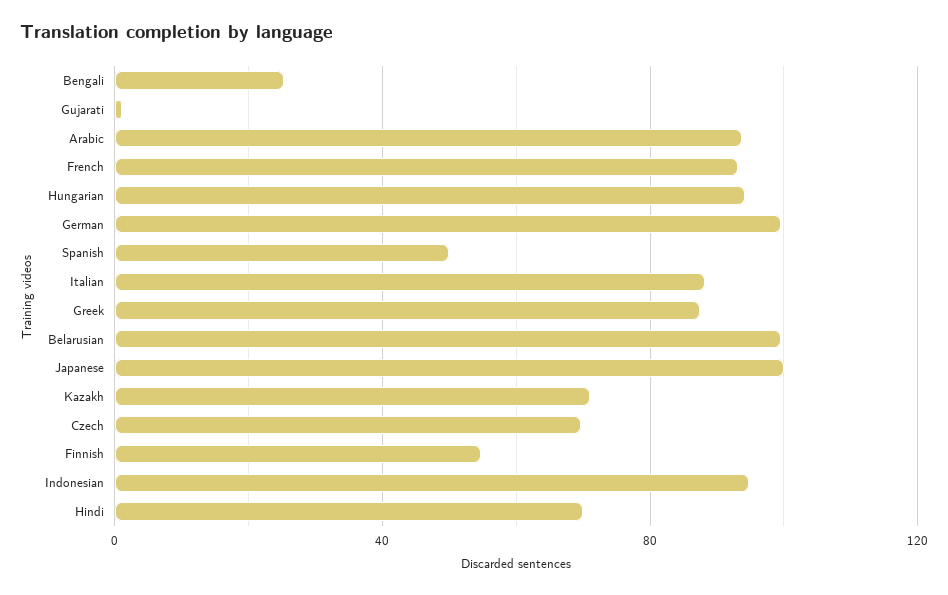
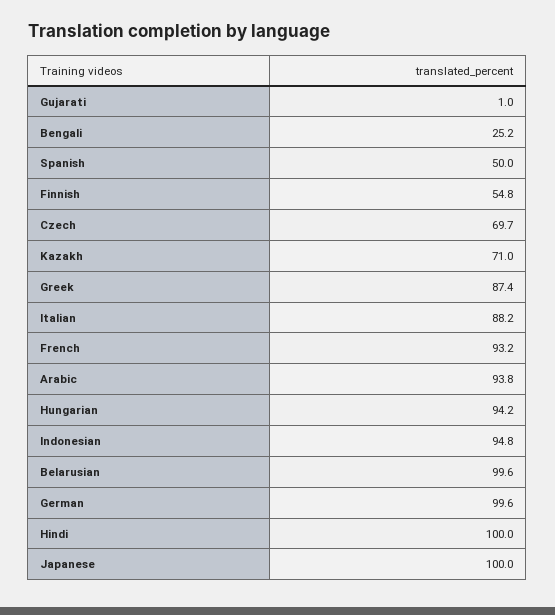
Hindi: 70 -> 100

